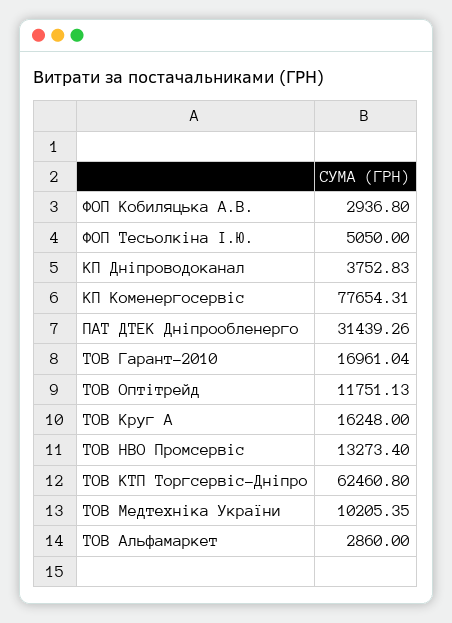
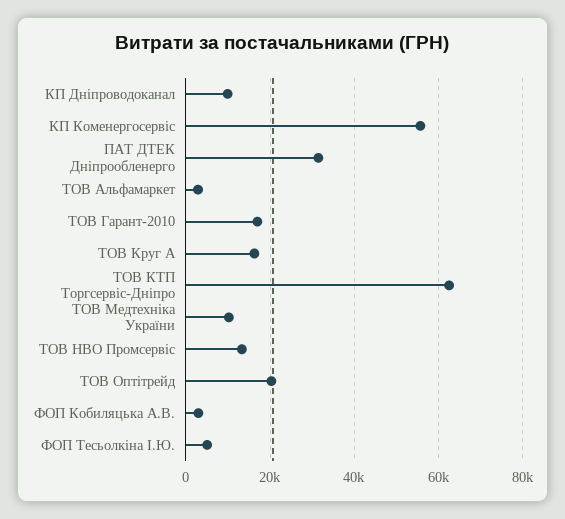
КП Дніпроводоканал: 3752.83 -> 10000
КП Коменергосервіс: 77654.31 -> 56000
ТОВ Оптітрейд: 11751.13 -> 20000

